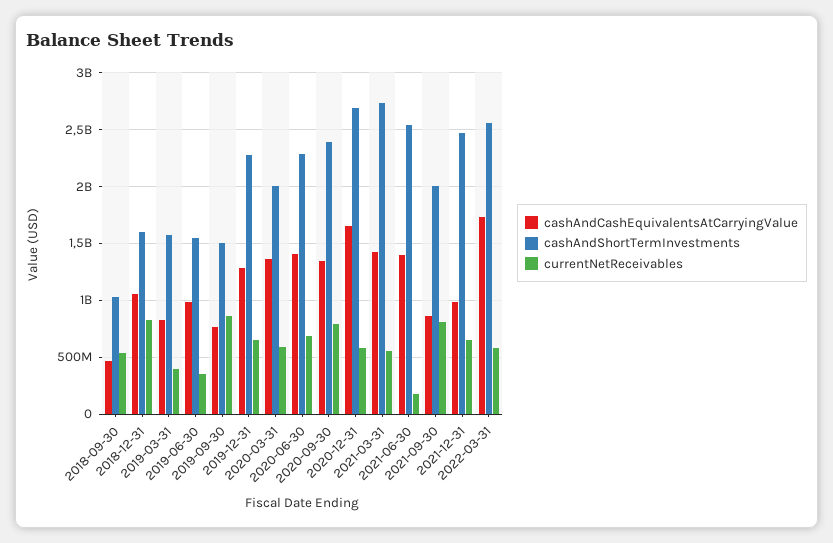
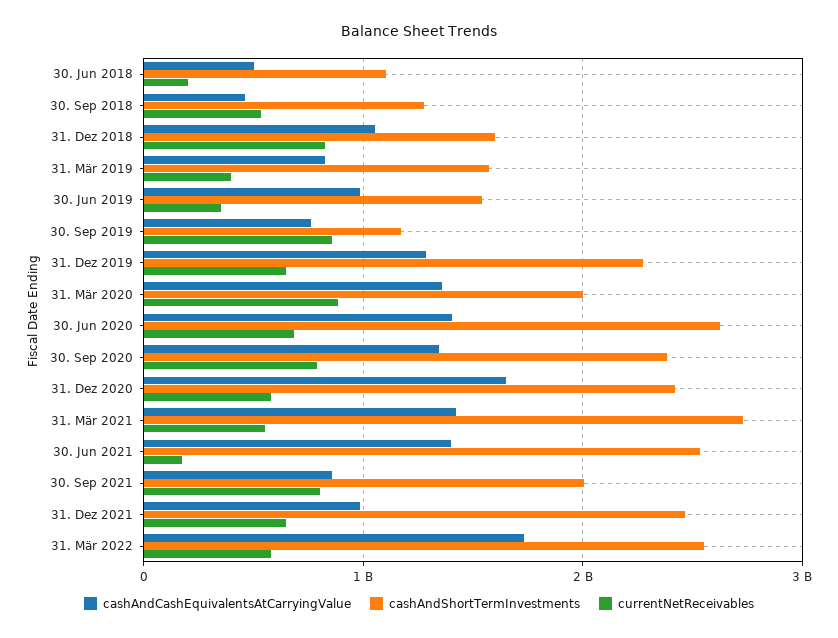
cashAndShortTermInvestments, 2018-09-30: 1000000000 -> 1300000000
cashAndShortTermInvestments, 2019-09-30: 1500000000 -> 1200000000
currentNetReceivables, 2020-03-31: 600000000 -> 900000000
cashAndShortTermInvestments, 2020-06-30: 2300000000 -> 2600000000
cashAndShortTermInvestments, 2020-12-31: 2700000000 -> 2400000000
cashAndCashEquivalentsAtCarryingValue, 30. Jun 2018: none -> 500000000
cashAndShortTermInvestments, 30. Jun 2018: none -> 1100000000
currentNetReceivables, 30. Jun 2018: none -> 200000000

